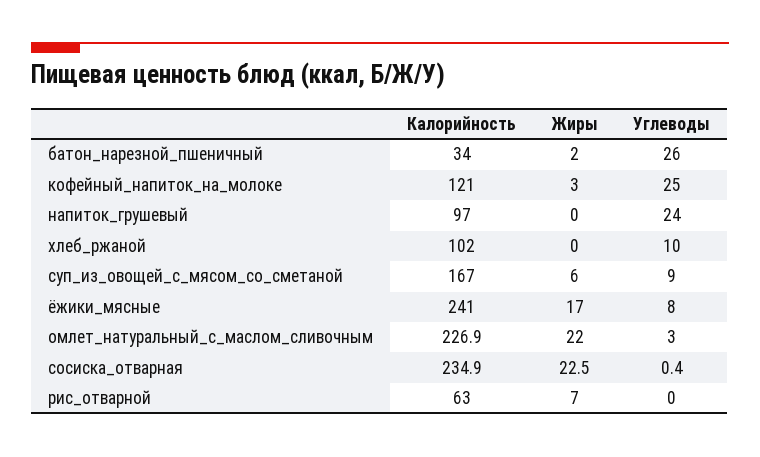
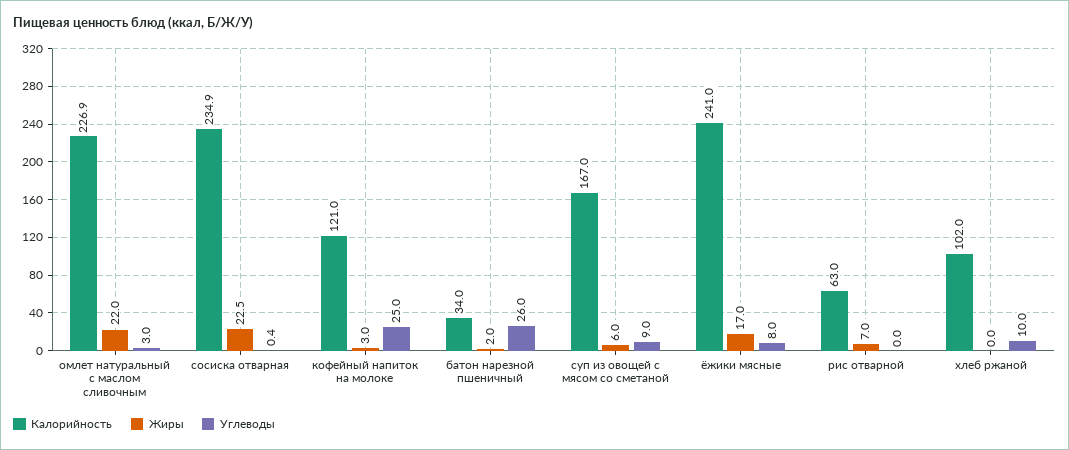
Калорийность, напиток_грушевый: 97 -> none
Жиры, напиток_грушевый: 0 -> none
Углеводы, напиток_грушевый: 24 -> none

